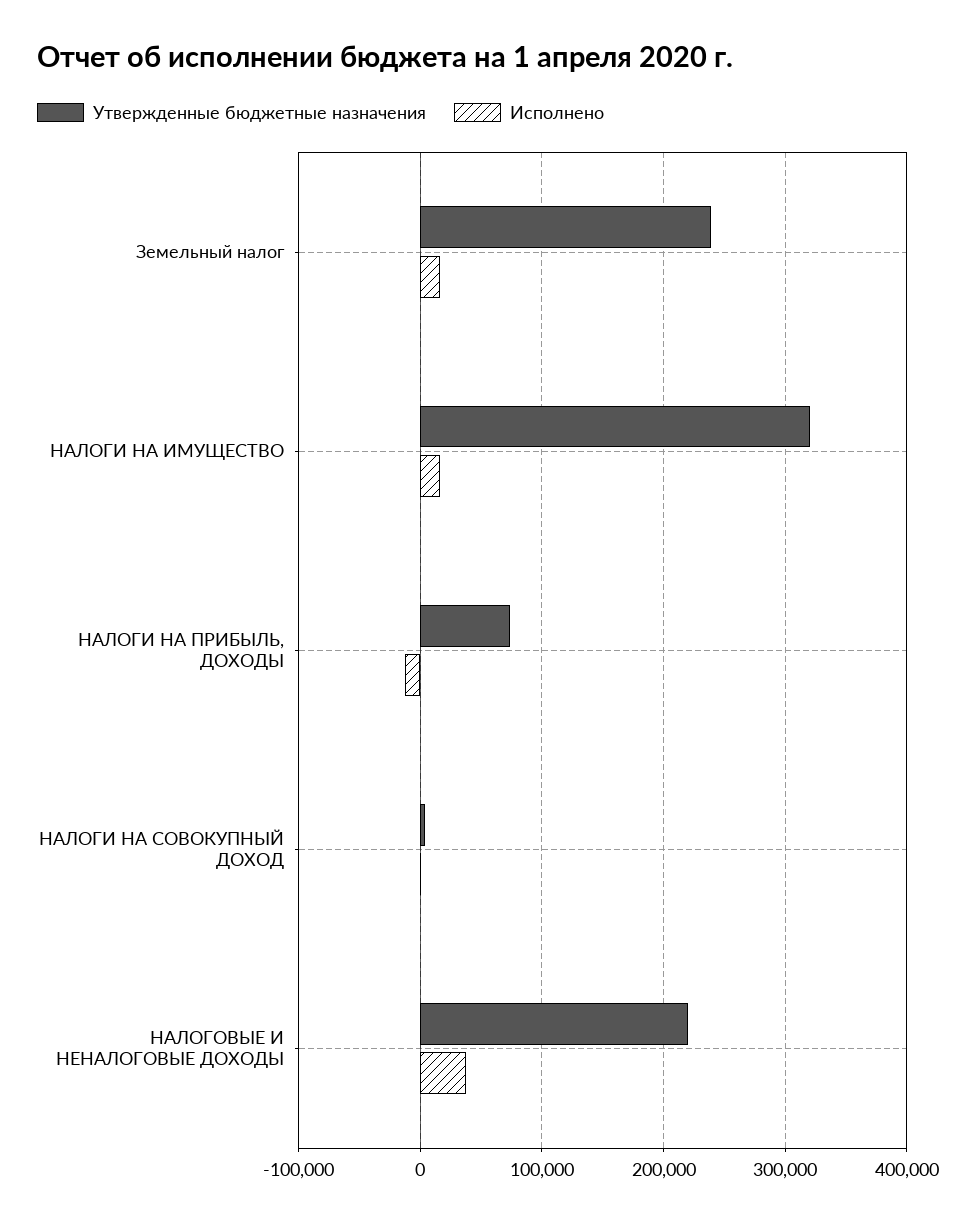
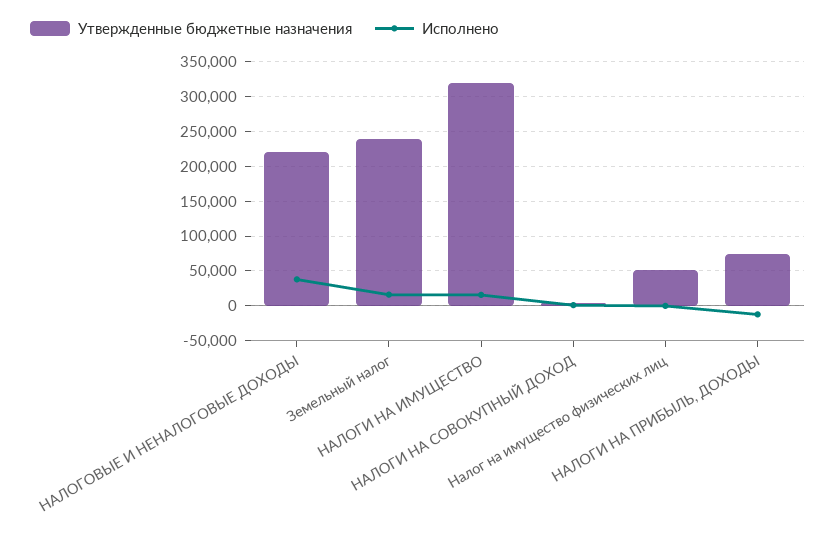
Утвержденные бюджетные назначения, Налог на имущество физических лиц: none -> 50000
Исполнено, Налог на имущество физических лиц: none -> 0

